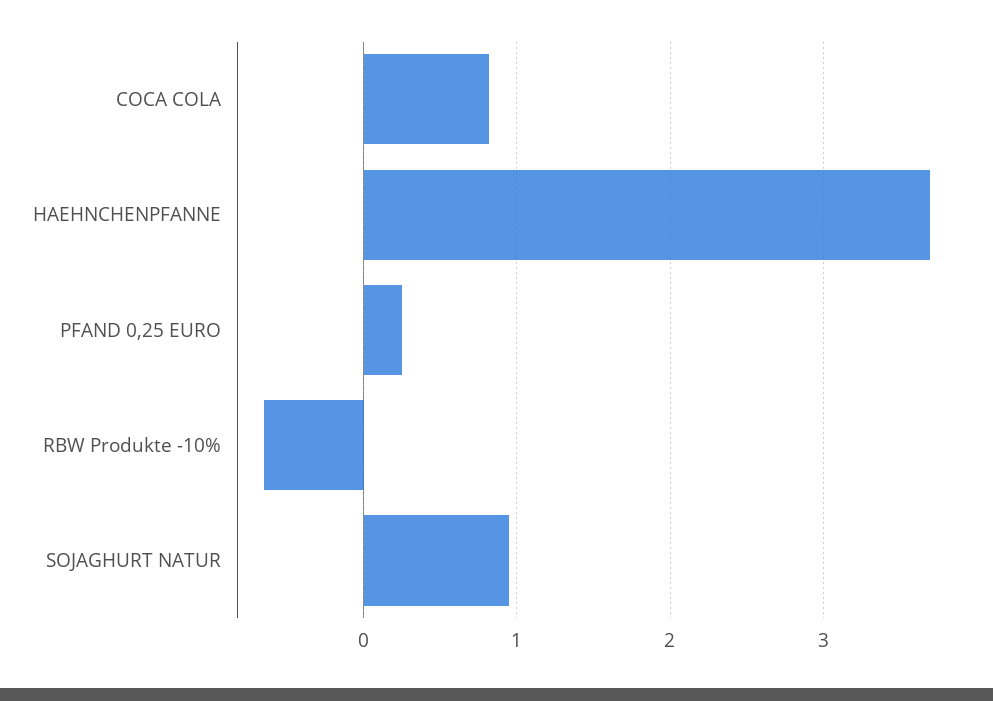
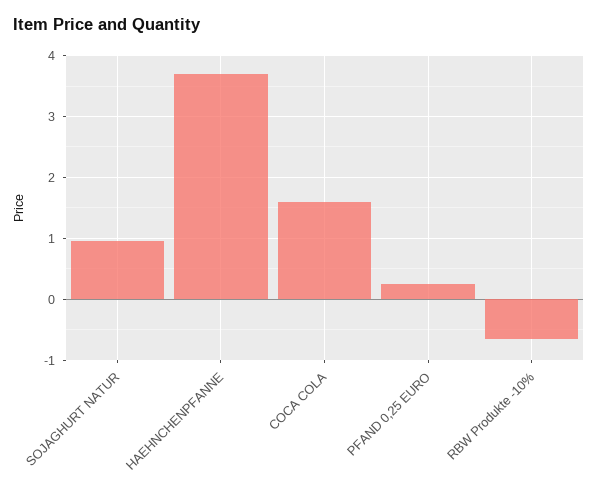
COCA COLA: 0.8 -> 1.6

